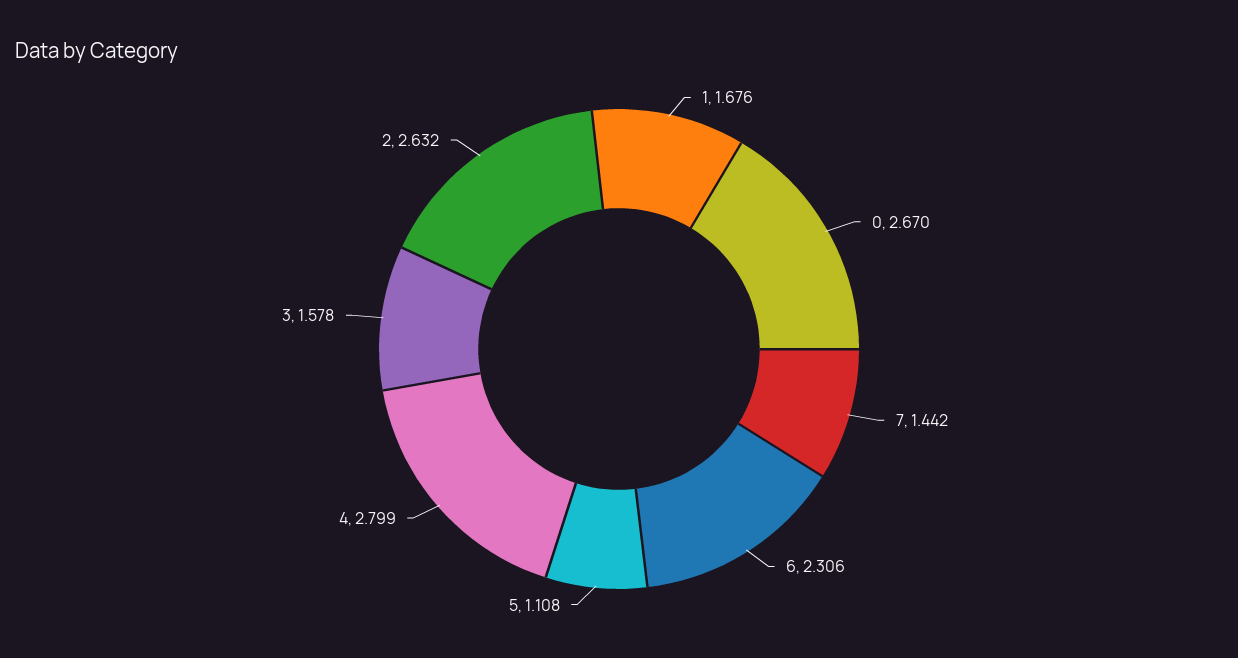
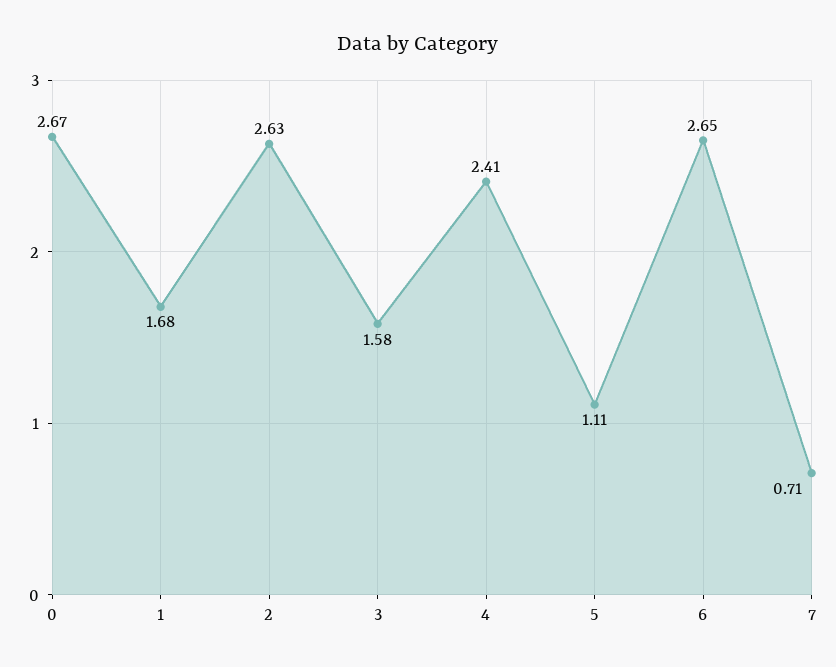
7: 1.442 -> 0.71
6: 2.306 -> 2.65
4: 2.799 -> 2.41

